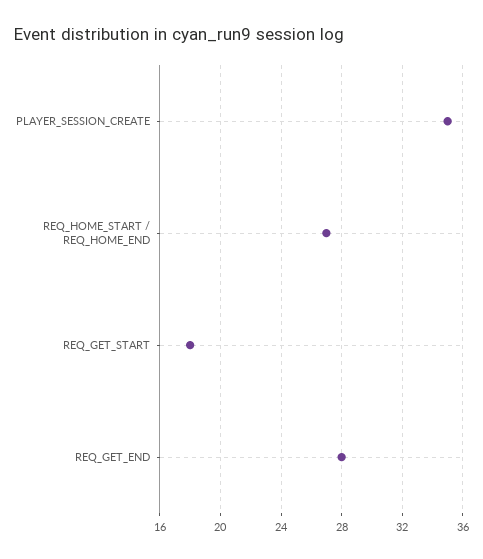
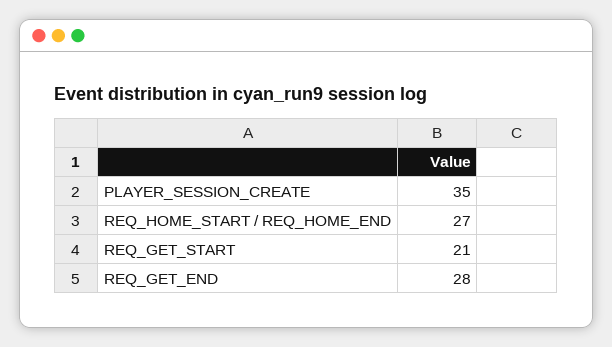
REQ_GET_START: 18 -> 21

